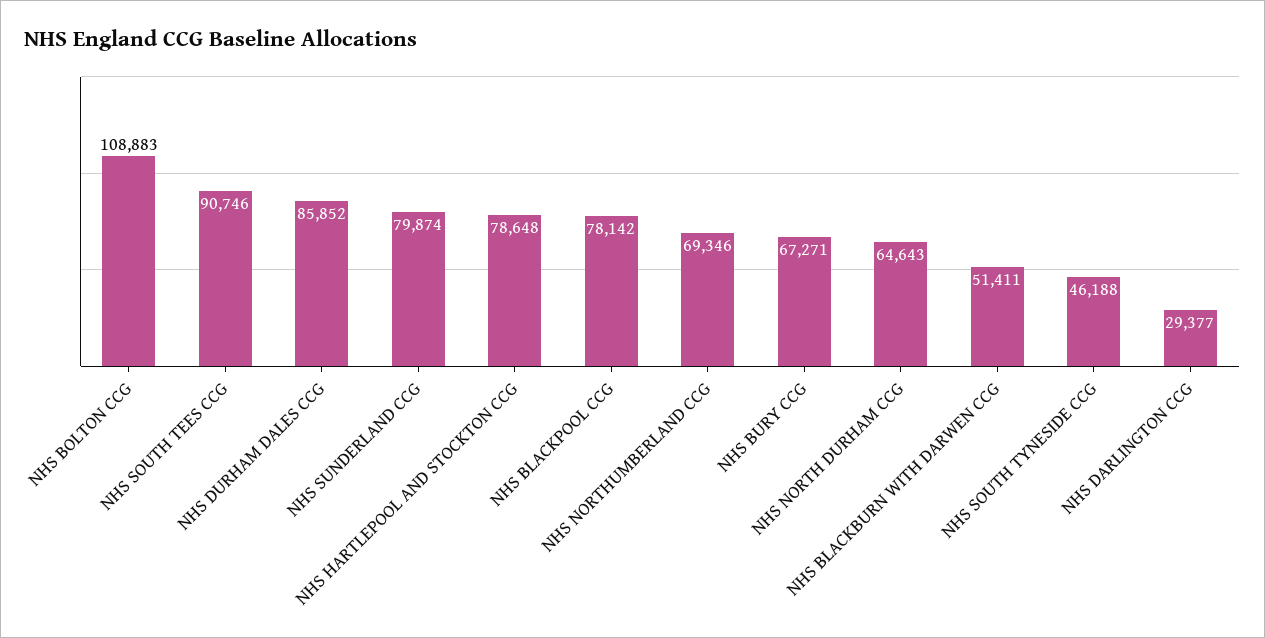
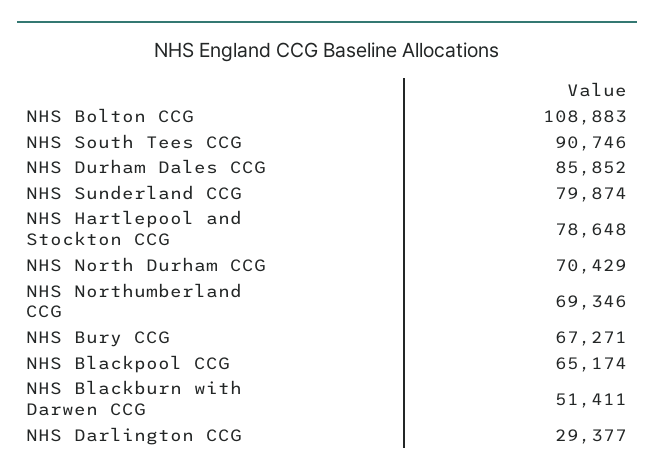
NHS BLACKPOOL CCG: 78142 -> 65174
NHS NORTH DURHAM CCG: 64643 -> 70429
NHS SOUTH TYNESIDE CCG: 46188 -> none

